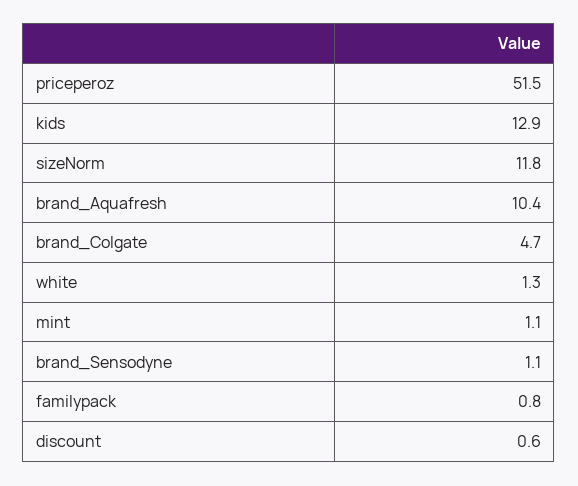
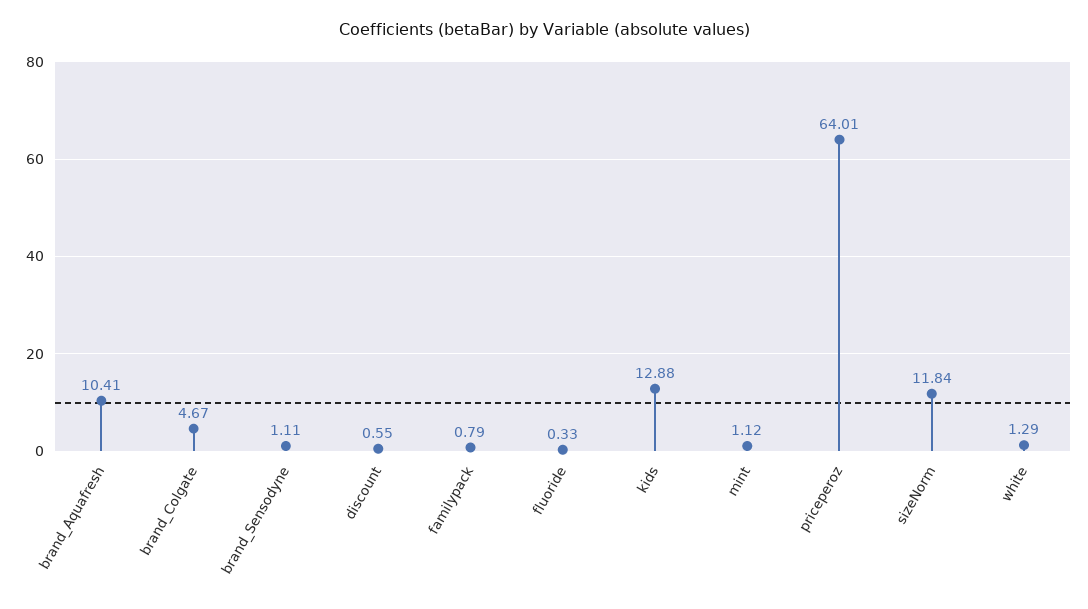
priceperoz: 51.5 -> 64.01
fluoride: none -> 0.33

